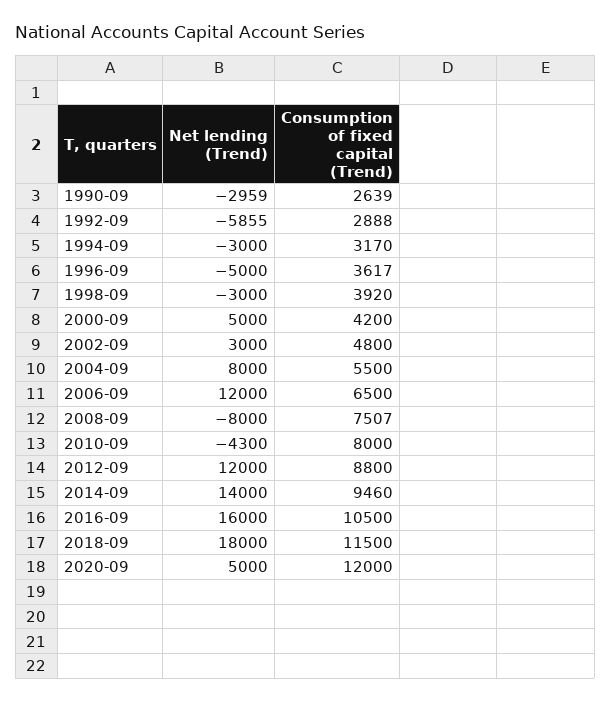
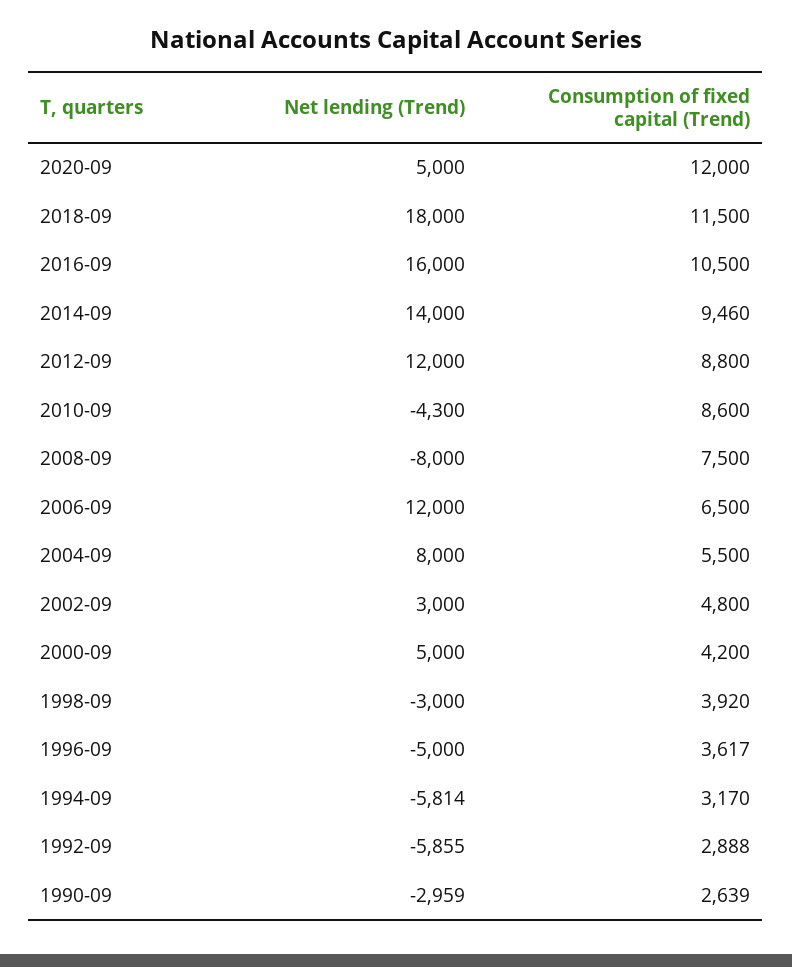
Net lending (Trend), 1994-09: -3000 -> -5814
Consumption of fixed capital (Trend), 2008-09: 7507 -> 7500
Consumption of fixed capital (Trend), 2010-09: 8000 -> 8600

